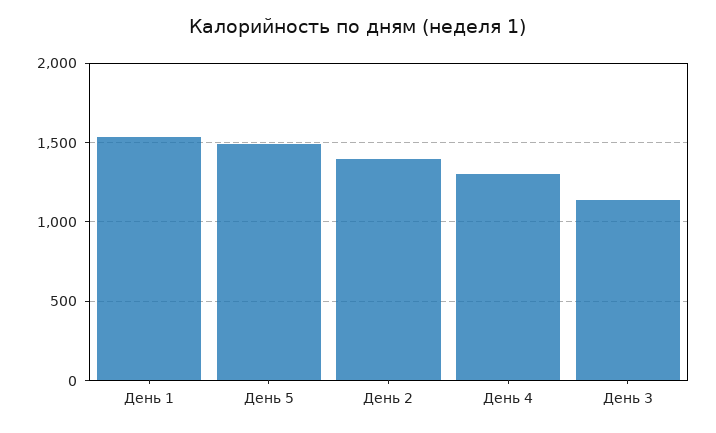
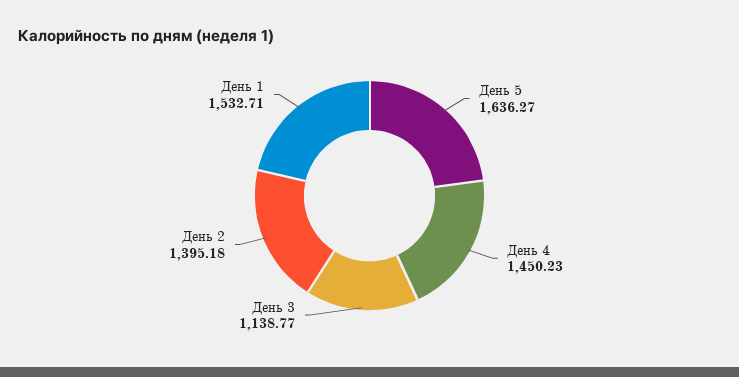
День 5: 1500 -> 1636.27
День 4: 1300 -> 1450.23

